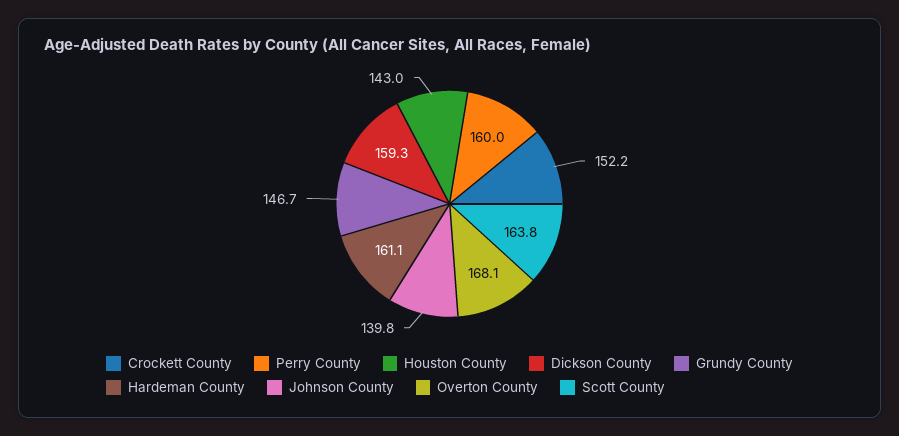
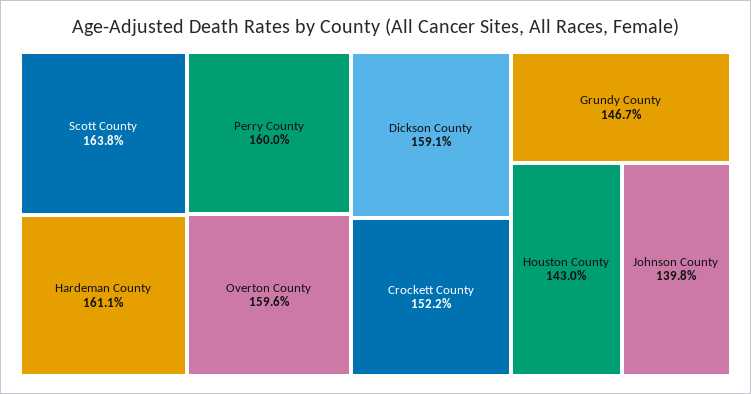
Dickson County: 159.3 -> 159.1
Overton County: 168.1 -> 159.6

